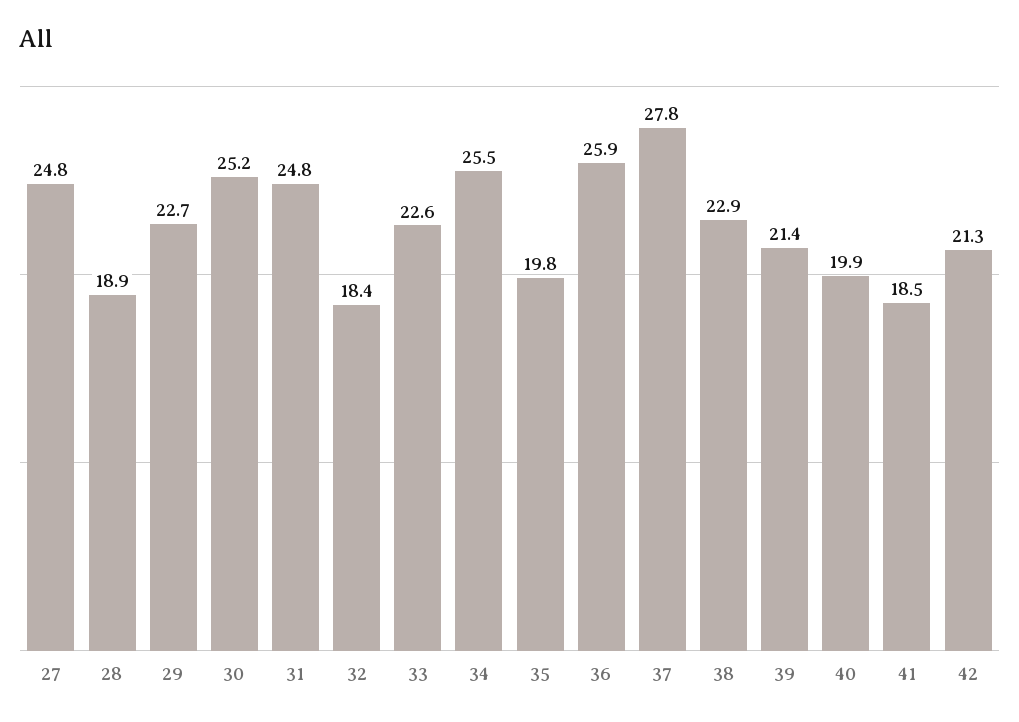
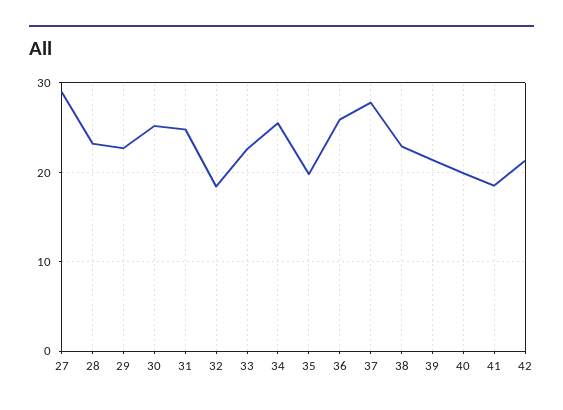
27: 24.8 -> 29
28: 18.9 -> 23

